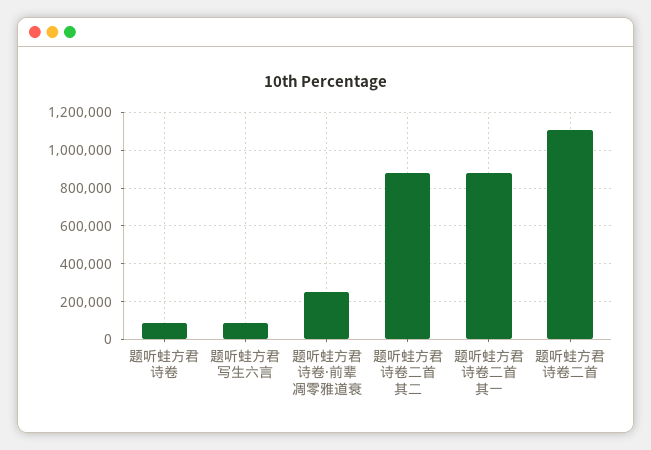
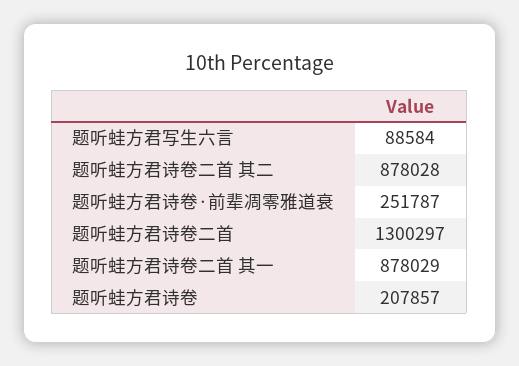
题听蛙方君诗卷: 100000 -> 207857
题听蛙方君诗卷二首: 1100000 -> 1300297

